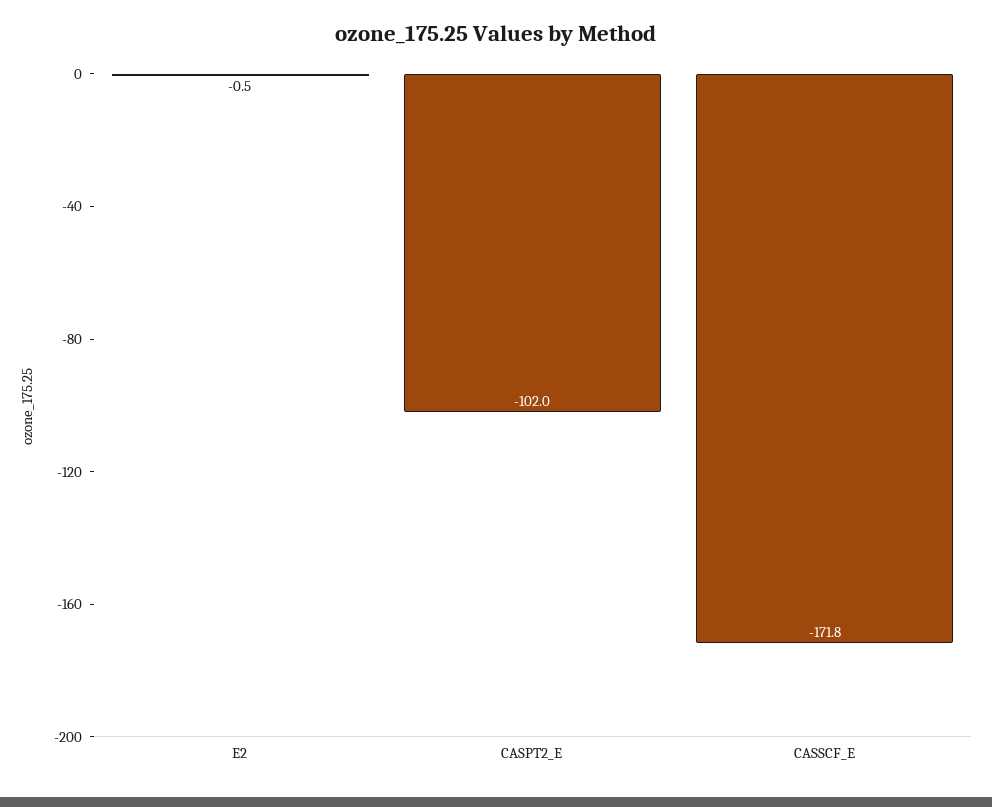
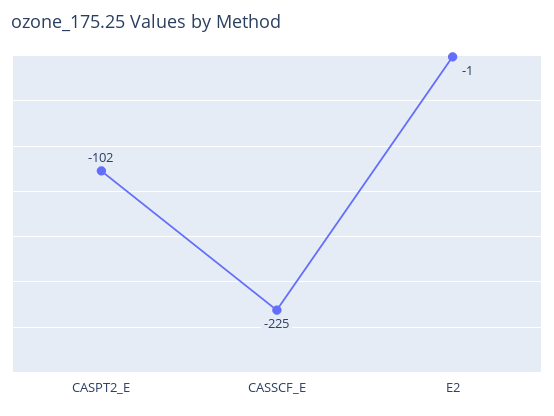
CASSCF_E: -171.8 -> -225

